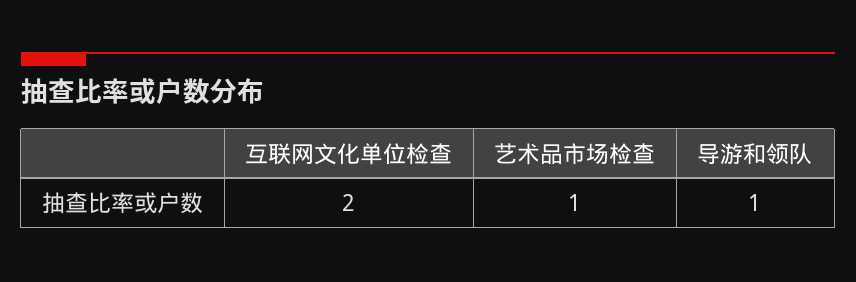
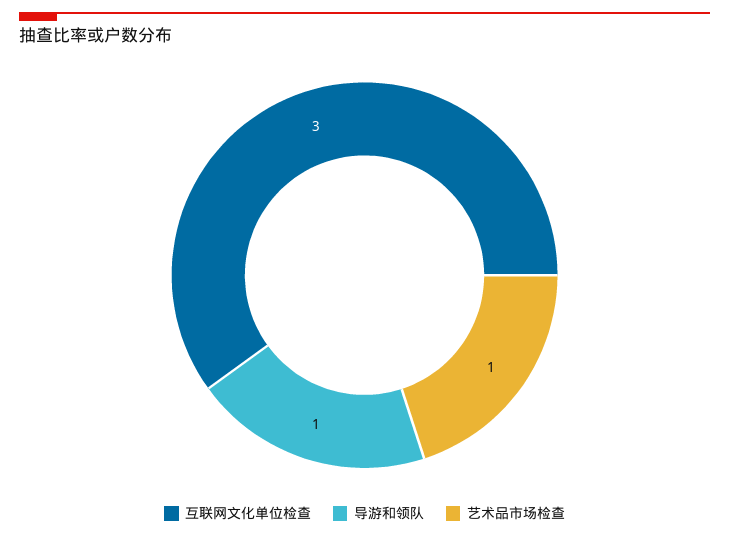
互联网文化单位检查: 2 -> 3

